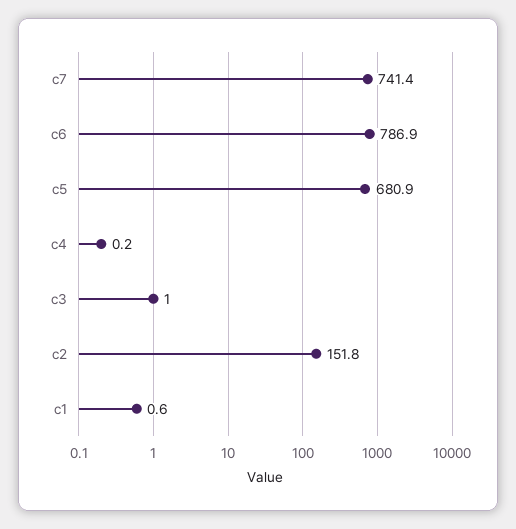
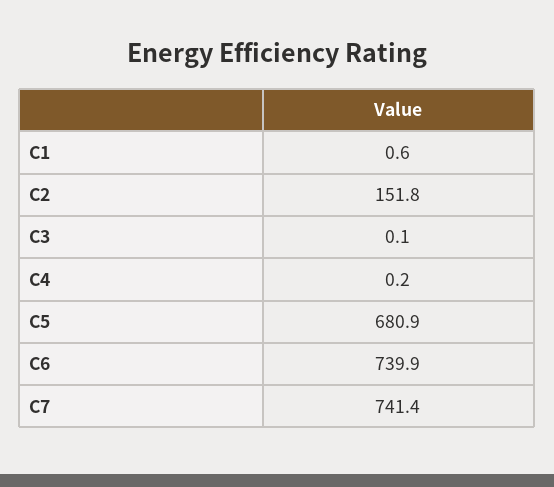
c6: 786.9 -> 739.9
c3: 1 -> 0.1

